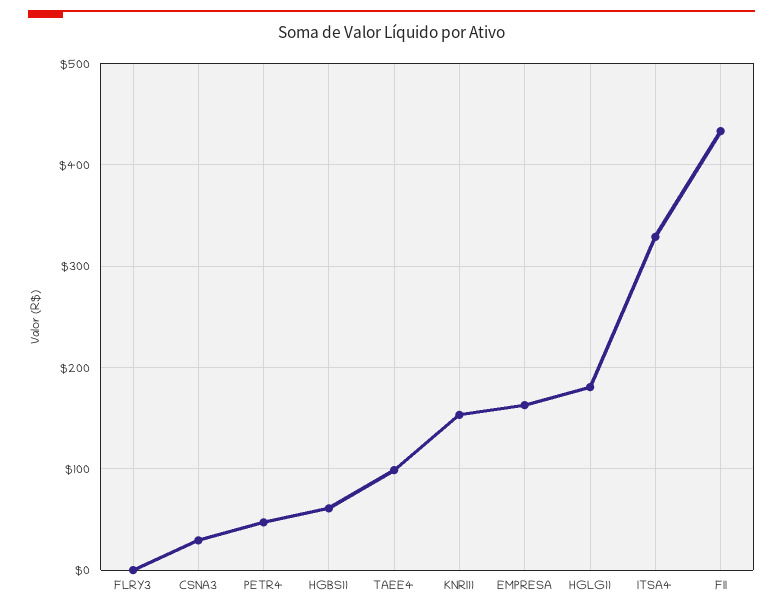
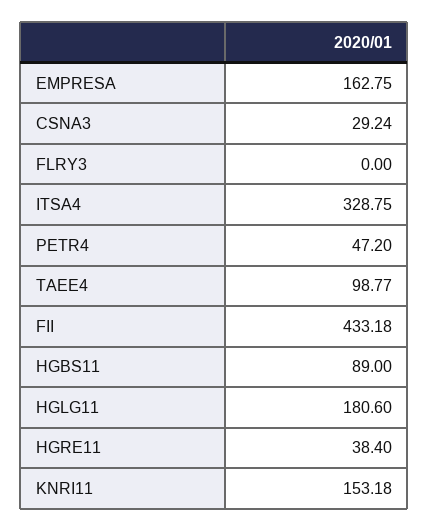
HGBS11: 60 -> 89
HGRE11: none -> 38.4

